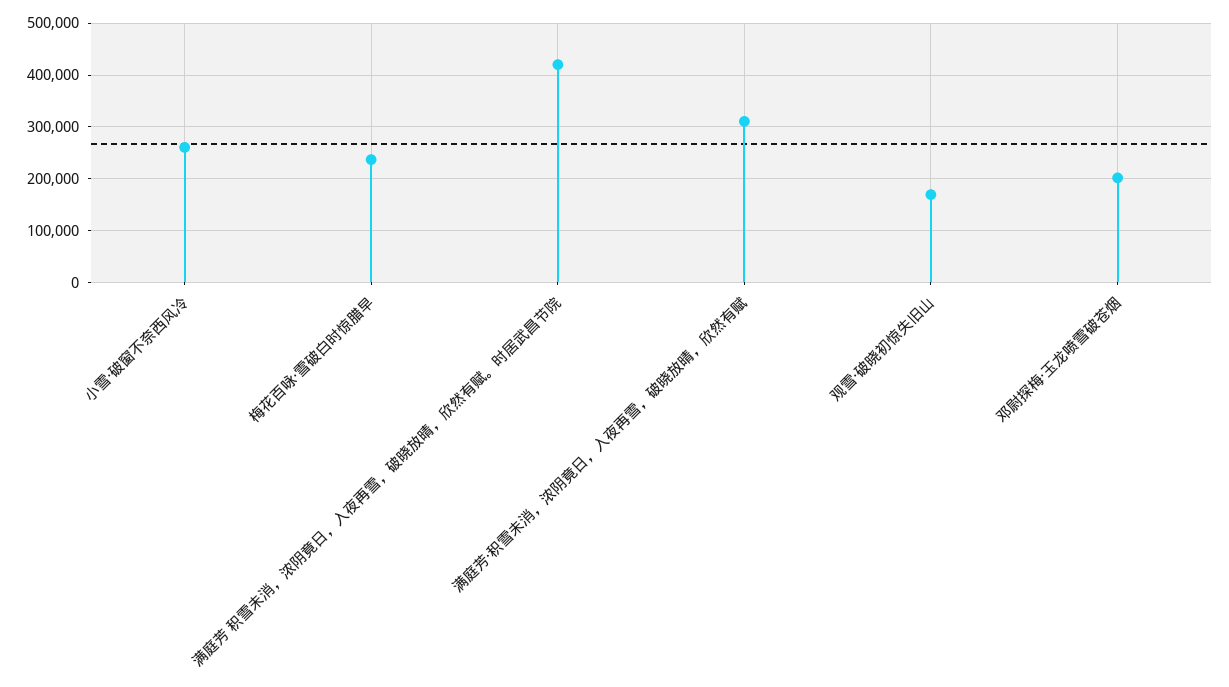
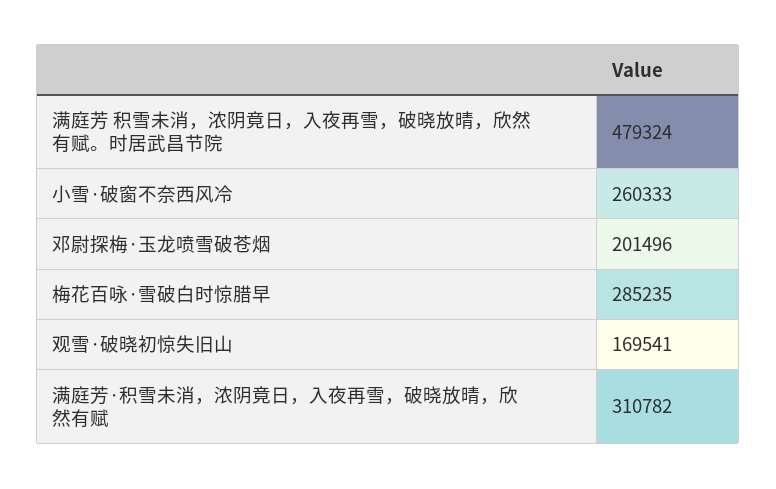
梅花百咏·雪破白时惊腊早: 240000 -> 285235
满庭芳 积雪未消，浓阴竟日，入夜再雪，破晓放晴，欣然有赋。时居武昌节院: 420000 -> 479324

